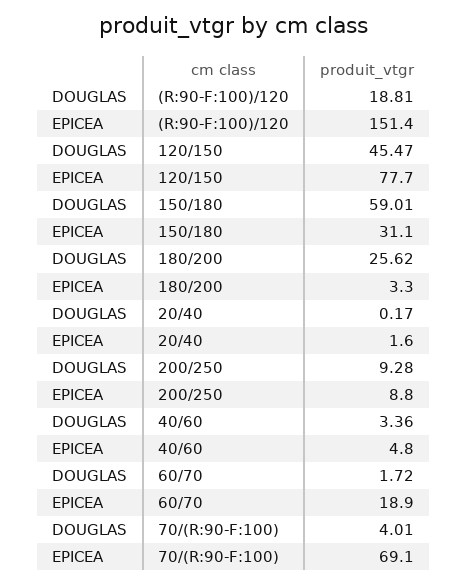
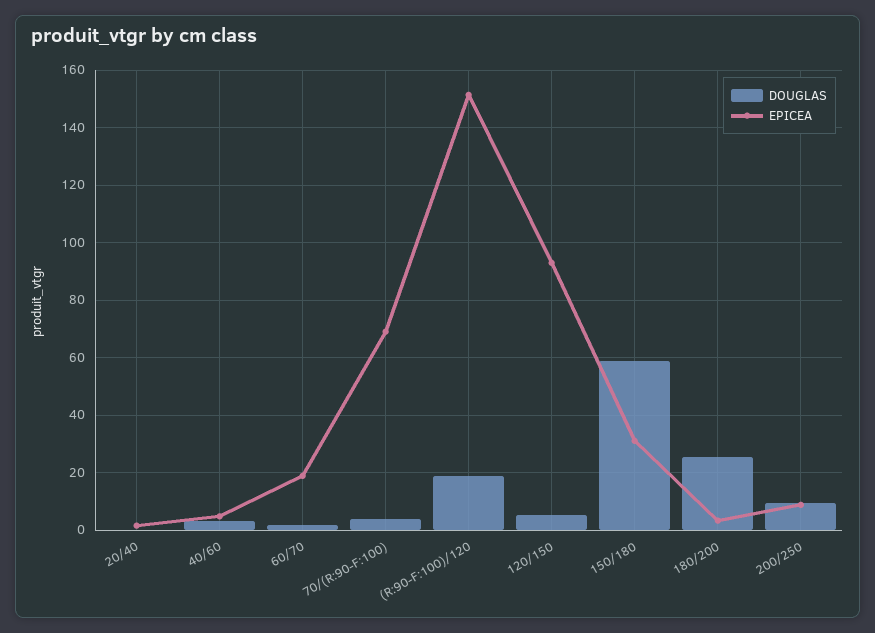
DOUGLAS, 120/150: 45.47 -> 5
EPICEA, 120/150: 77.7 -> 92.5

